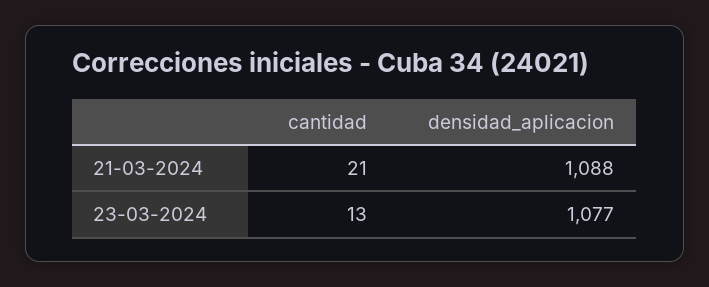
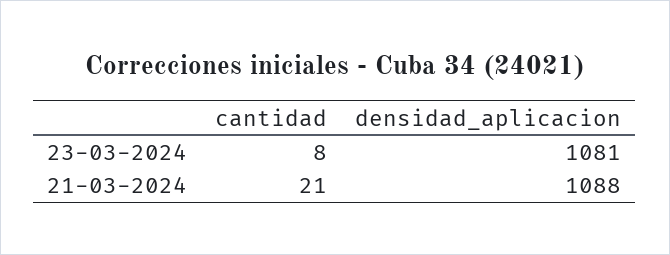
cantidad, 23-03-2024: 13 -> 8
densidad_aplicacion, 23-03-2024: 1077 -> 1081

